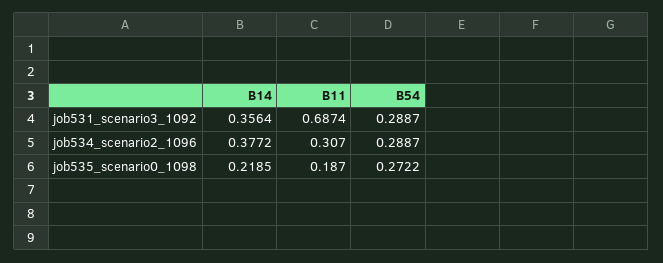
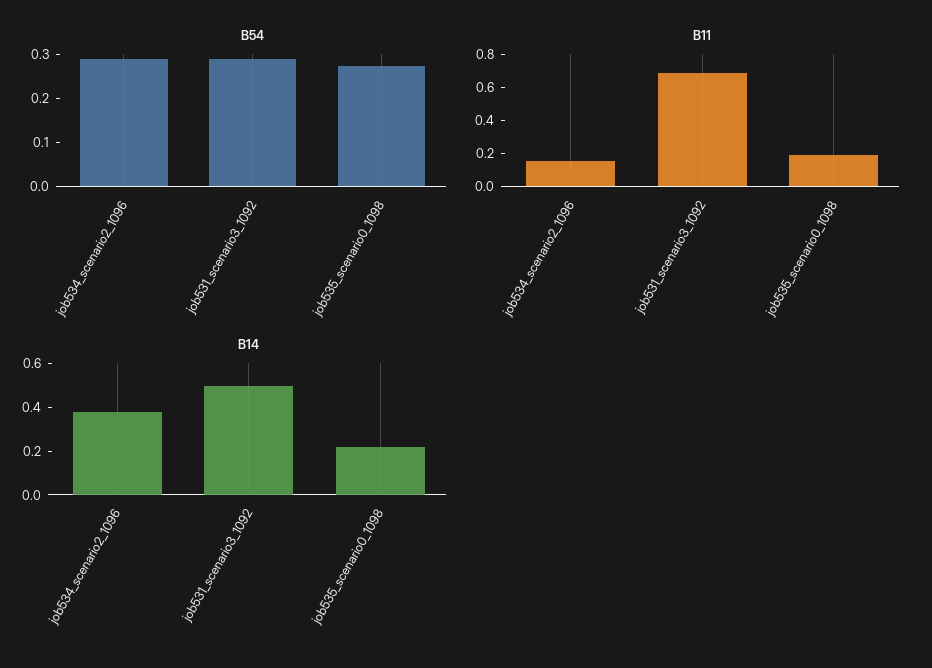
B14, job531_scenario3_1092: 0.3564 -> 0.5
B11, job534_scenario2_1096: 0.307 -> 0.15

